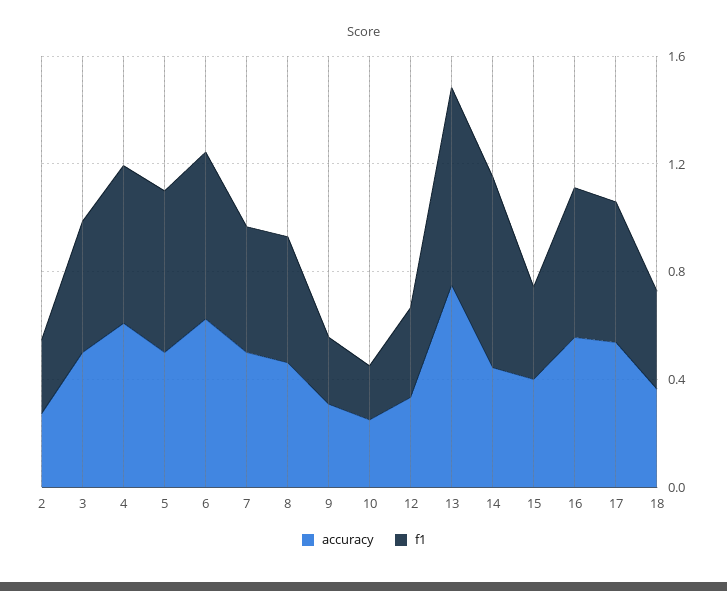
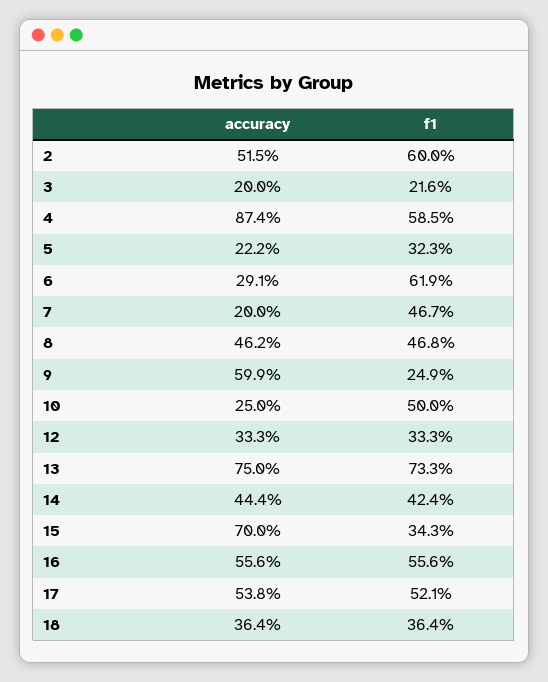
accuracy, 2: 0.3 -> 0.515
f1, 2: 0.3 -> 0.6
accuracy, 3: 0.5 -> 0.2
f1, 3: 0.5 -> 0.216
accuracy, 4: 0.6 -> 0.874
accuracy, 5: 0.5 -> 0.222
f1, 5: 0.6 -> 0.323
accuracy, 6: 0.6 -> 0.291
accuracy, 7: 0.5 -> 0.2
accuracy, 9: 0.3 -> 0.599
f1, 10: 0.2 -> 0.5
f1, 14: 0.7 -> 0.424
accuracy, 15: 0.4 -> 0.7

